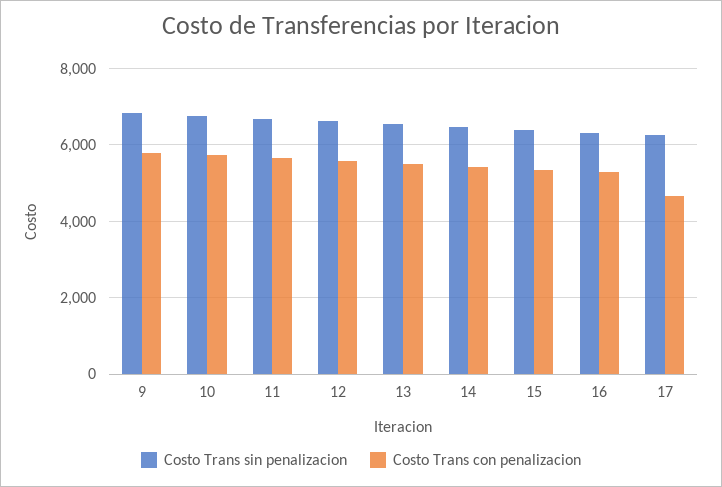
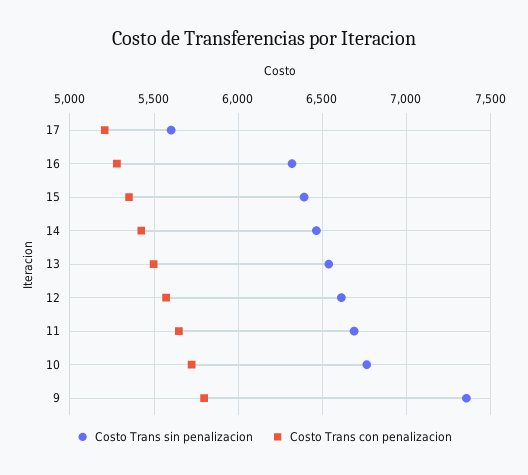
Costo Trans sin penalizacion, 9: 6800 -> 7350
Costo Trans sin penalizacion, 17: 6200 -> 5600
Costo Trans con penalizacion, 17: 4600 -> 5200

